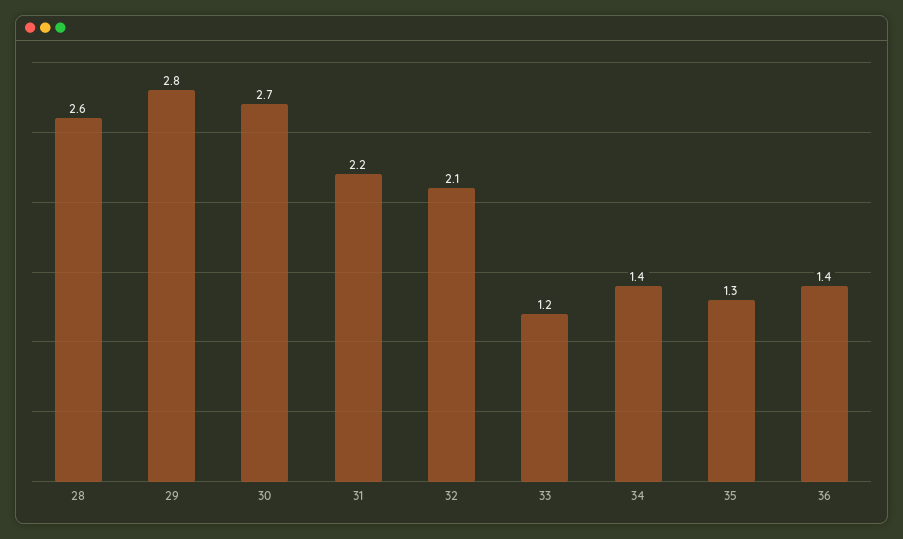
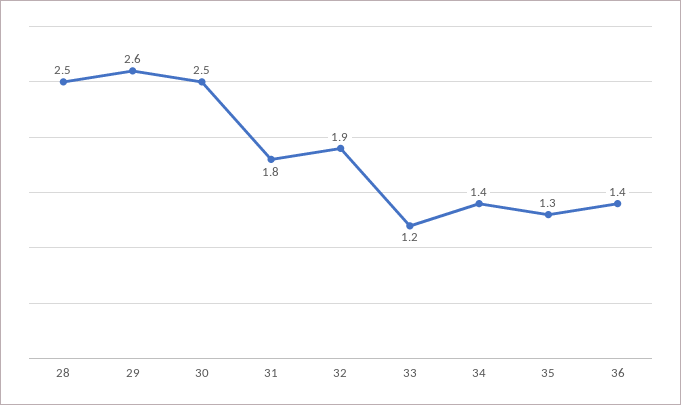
28: 2.6 -> 2.5
29: 2.8 -> 2.6
30: 2.7 -> 2.5
31: 2.2 -> 1.8
32: 2.1 -> 1.9

